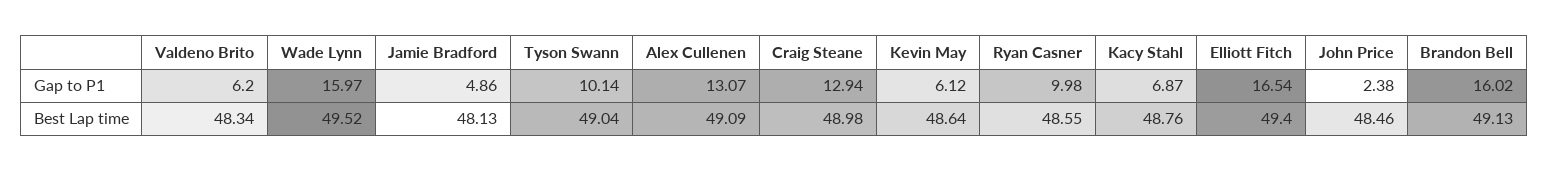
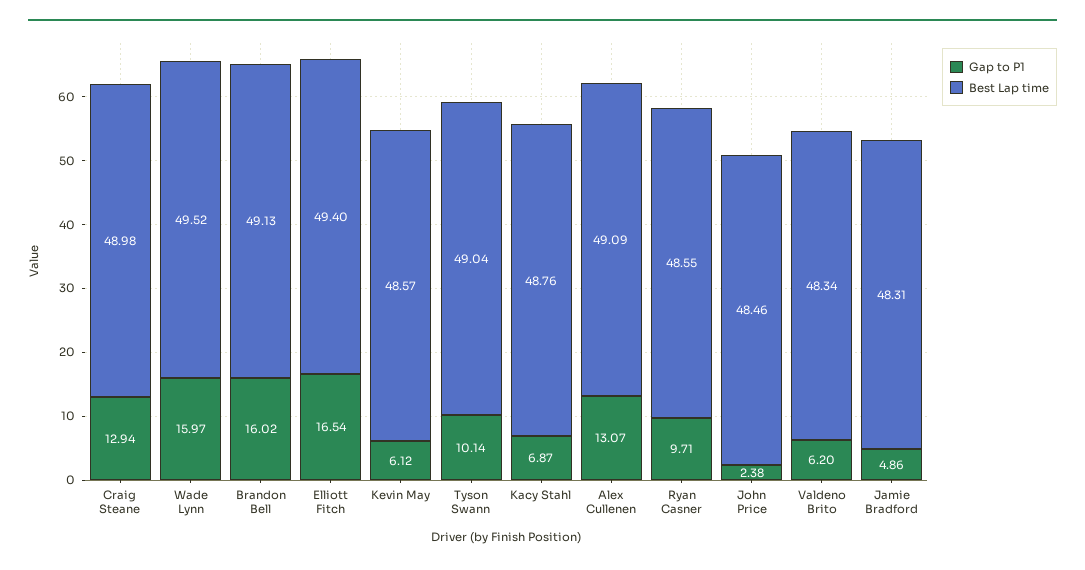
Gap to P1, Ryan Casner: 9.98 -> 9.71
Best Lap time, Jamie Bradford: 48.13 -> 48.31
Best Lap time, Kevin May: 48.64 -> 48.57

